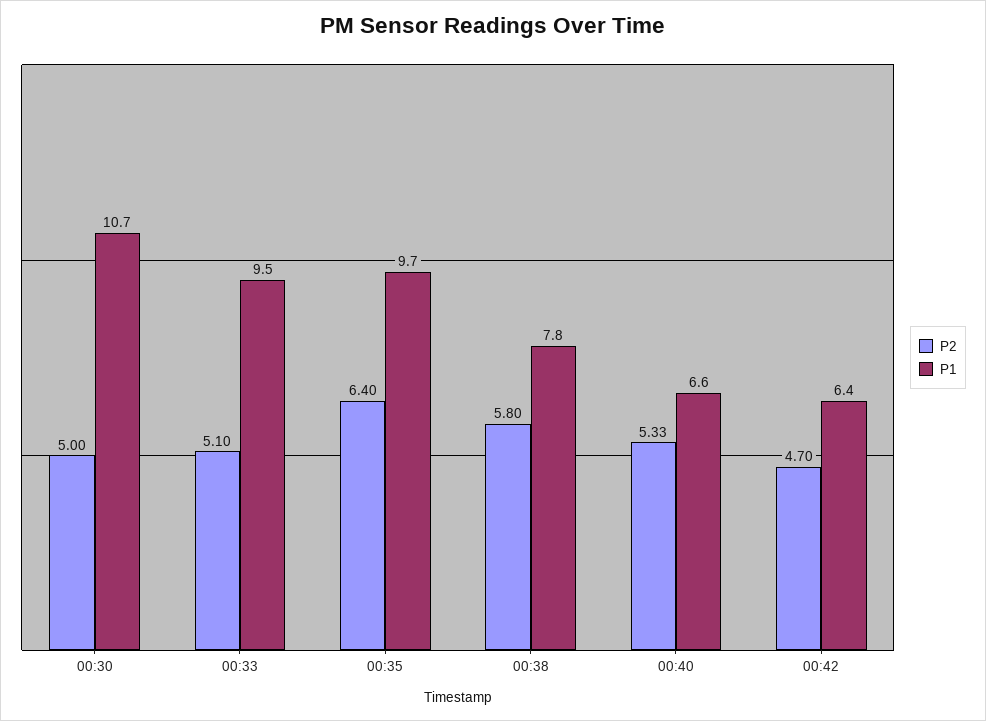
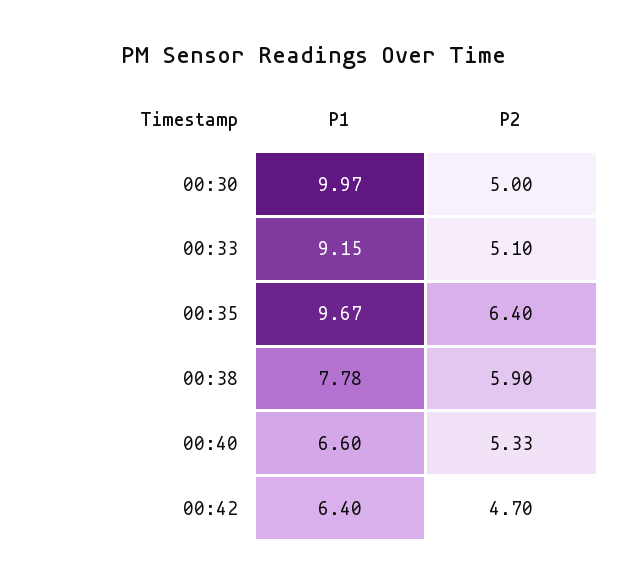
P1, 00:30: 10.7 -> 9.97
P1, 00:33: 9.5 -> 9.15
P2, 00:38: 5.8 -> 5.9

